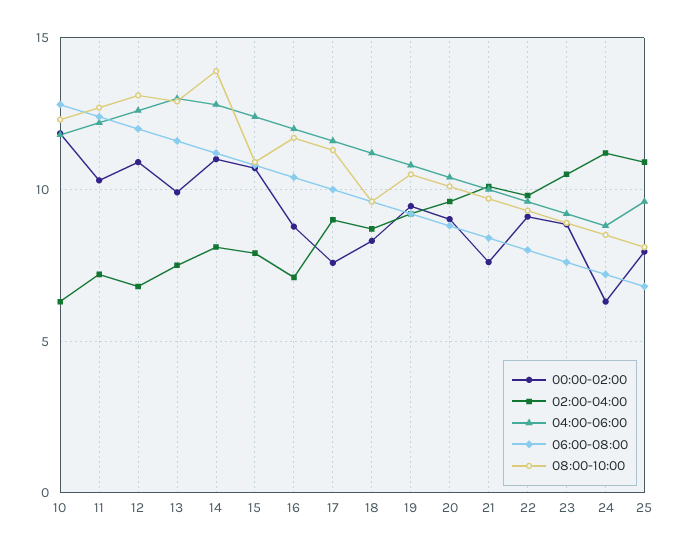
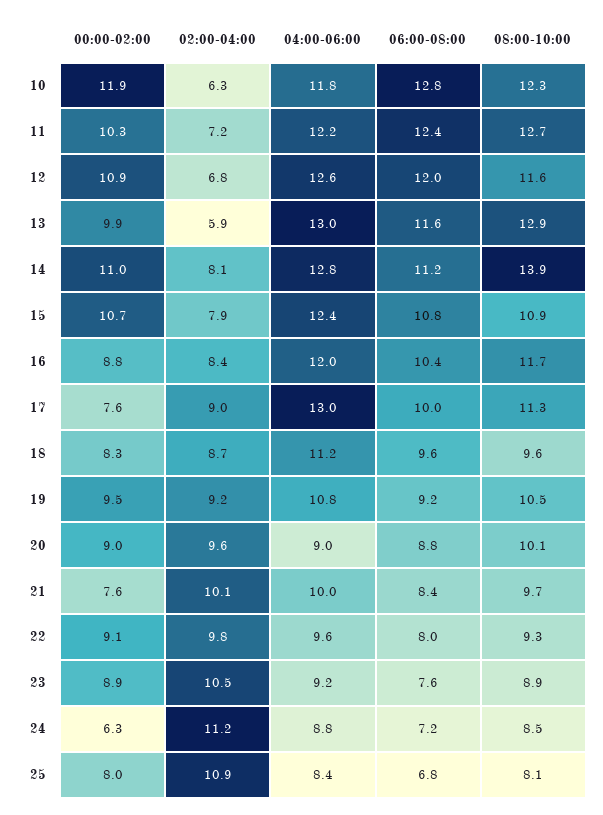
08:00-10:00, 12: 13 -> 11.6
02:00-04:00, 13: 7.5 -> 5.9
02:00-04:00, 16: 7 -> 8.4
04:00-06:00, 17: 11.5 -> 13
04:00-06:00, 20: 10.5 -> 9
04:00-06:00, 25: 9.5 -> 8.4

